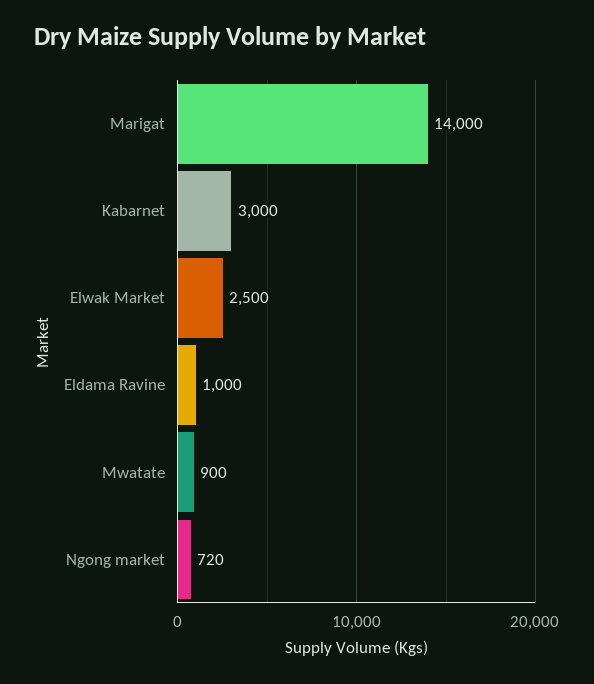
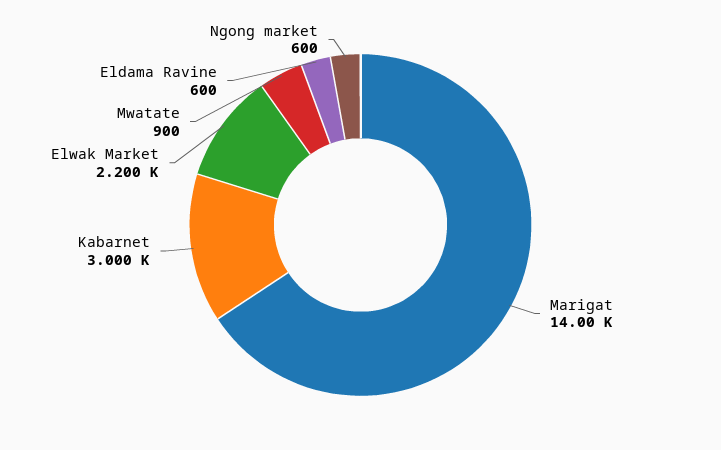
Elwak Market: 2500 -> 2200
Eldama Ravine: 1000 -> 600
Ngong market: 720 -> 600

